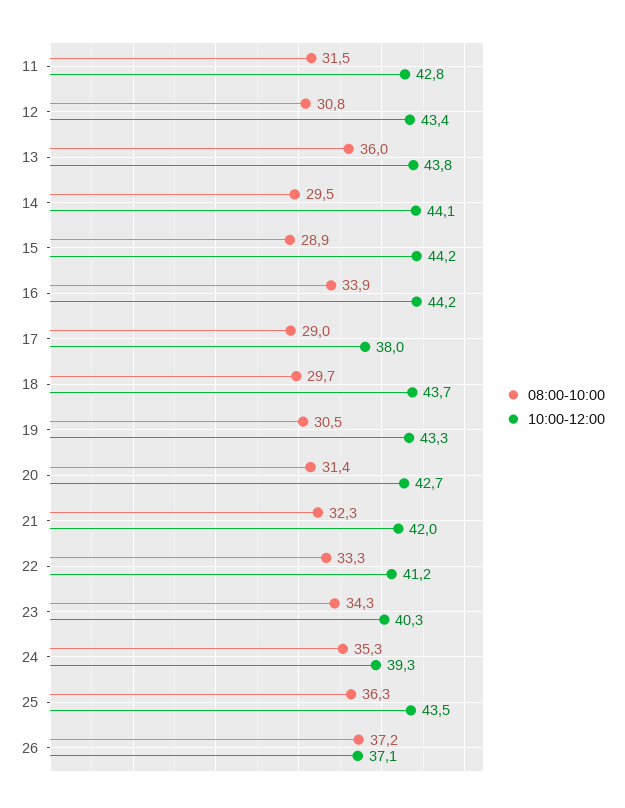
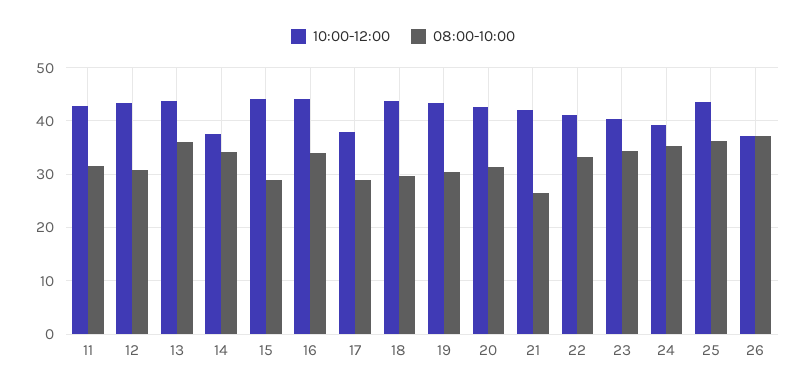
08:00-10:00, 14: 29.5 -> 34
10:00-12:00, 14: 44.1 -> 38
08:00-10:00, 21: 32.3 -> 26

